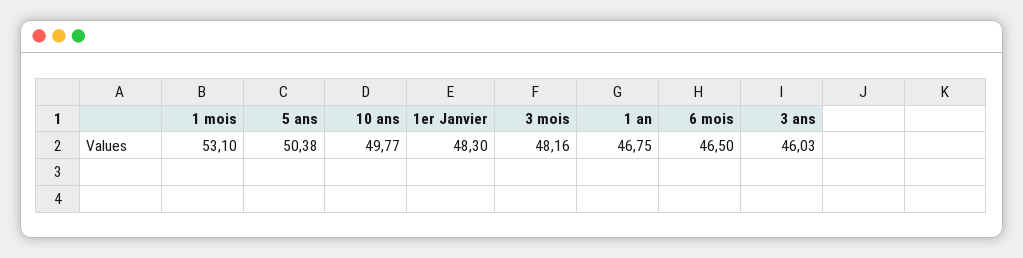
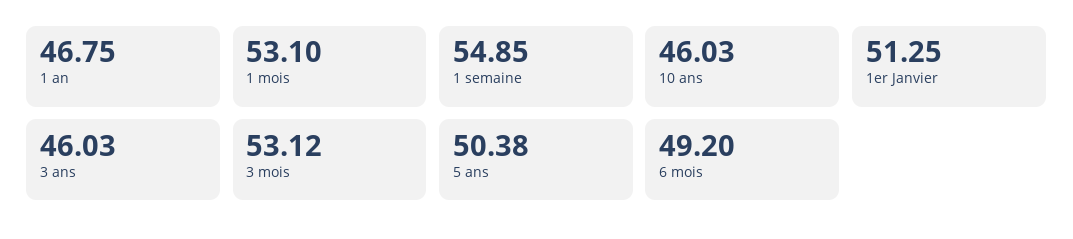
10 ans: 49.77 -> 46.03
1er Janvier: 48.3 -> 51.25
3 mois: 48.16 -> 53.12
6 mois: 46.5 -> 49.2
1 semaine: none -> 54.85

